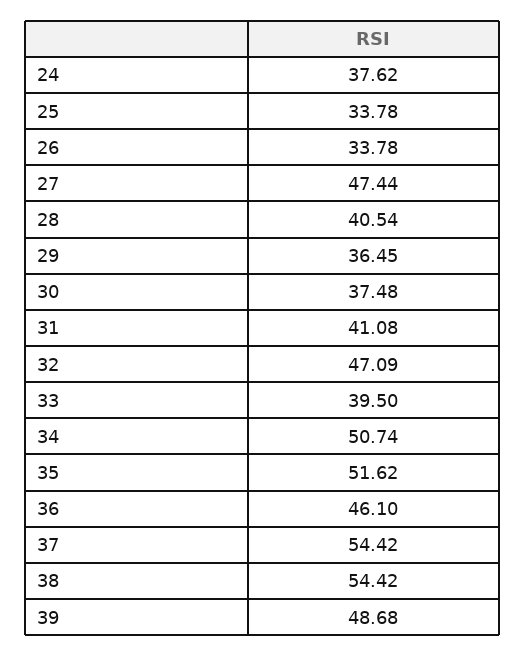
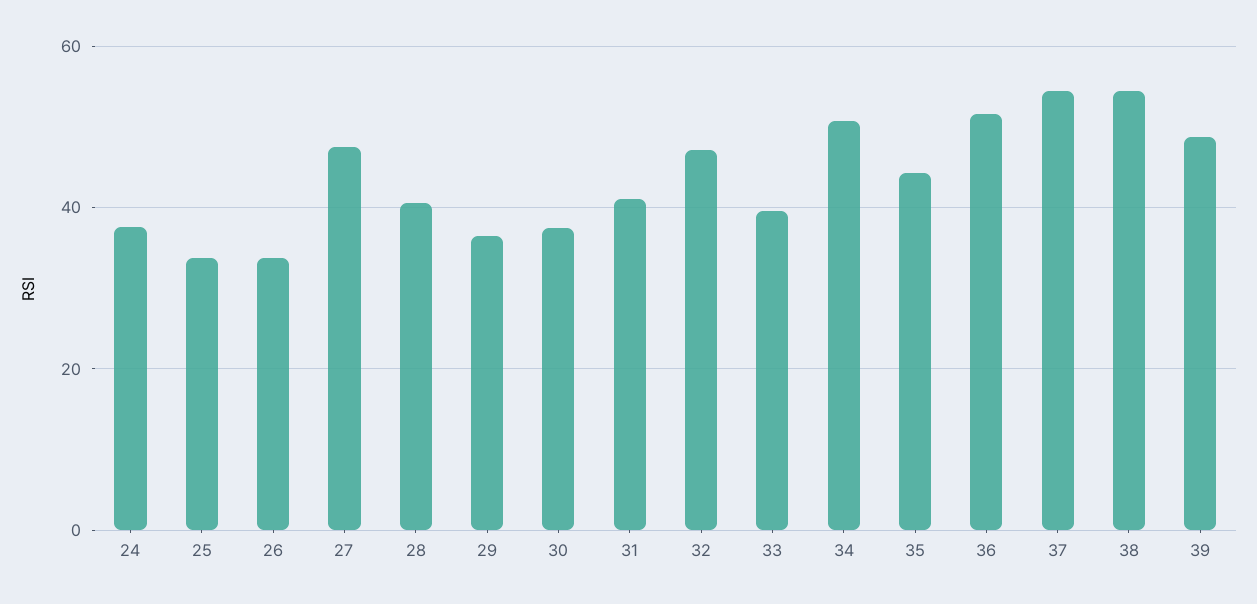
35: 51.62 -> 44
36: 46.1 -> 52

